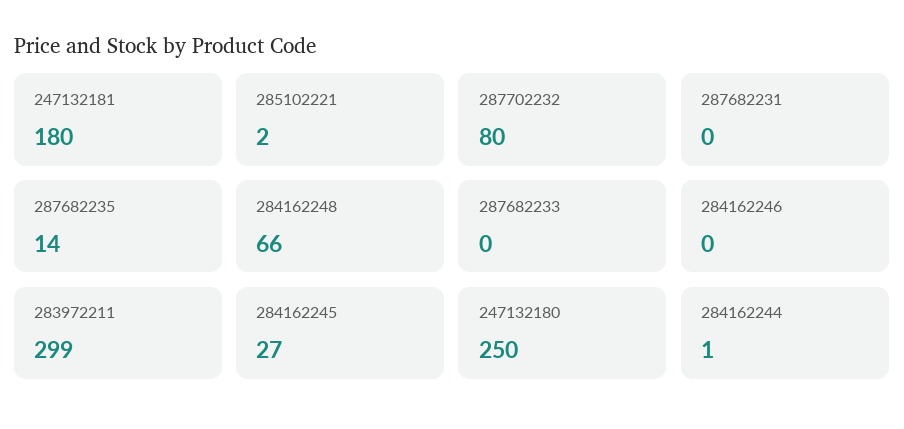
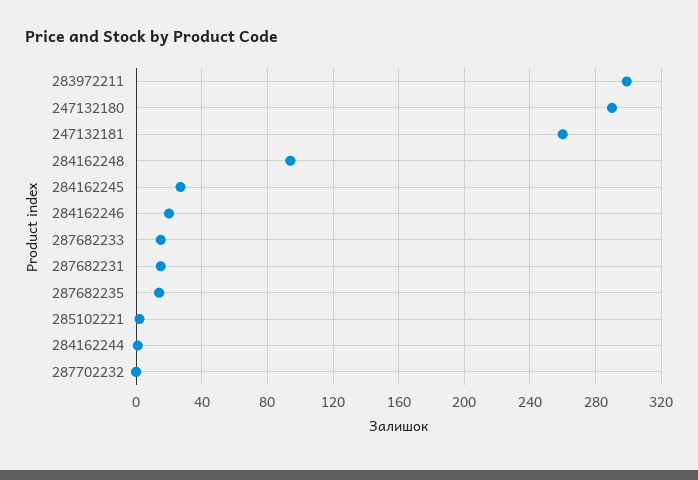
247132181: 180 -> 260
287702232: 80 -> 0
287682231: 0 -> 15
284162248: 66 -> 95
287682233: 0 -> 15
284162246: 0 -> 20
247132180: 250 -> 290

